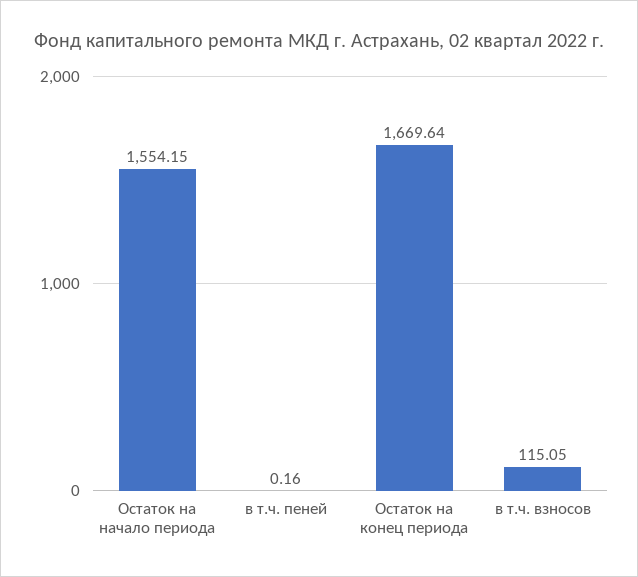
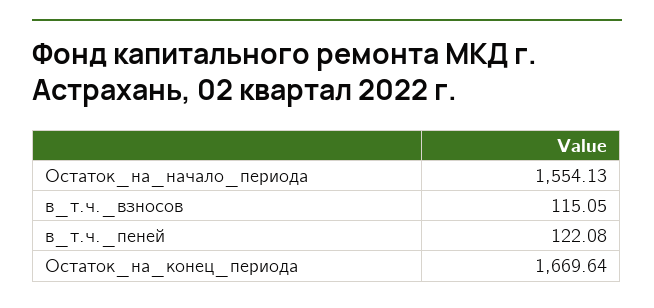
Остаток на начало периода: 1554.15 -> 1554.13
в т.ч. пеней: 0.16 -> 122.08

